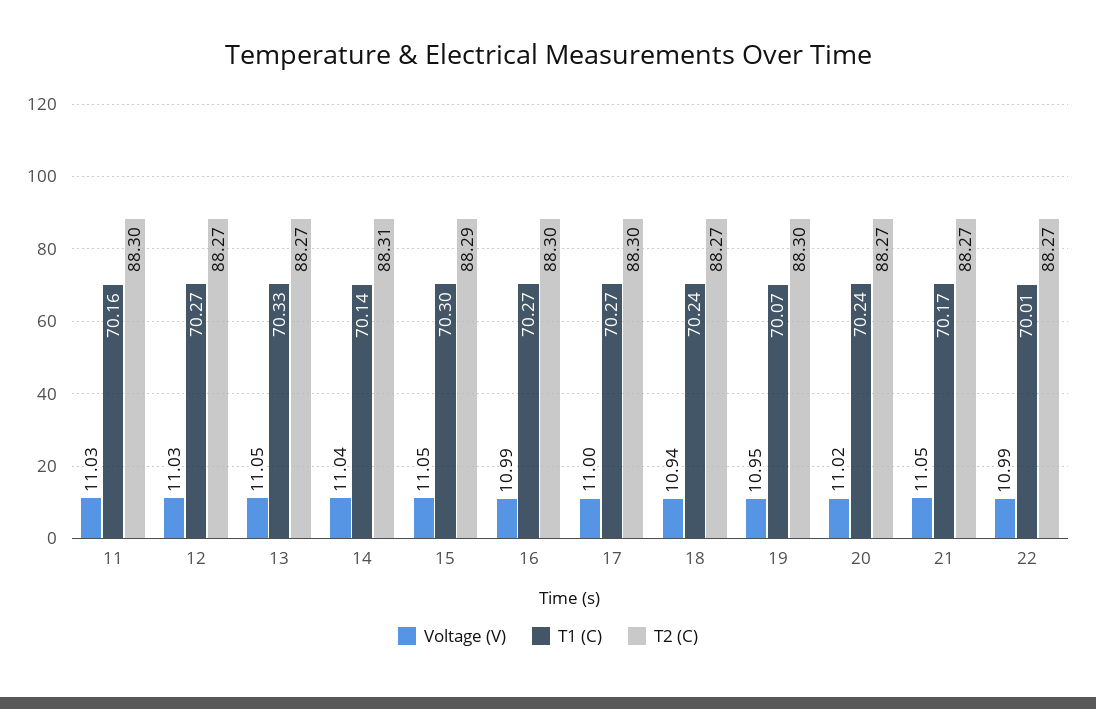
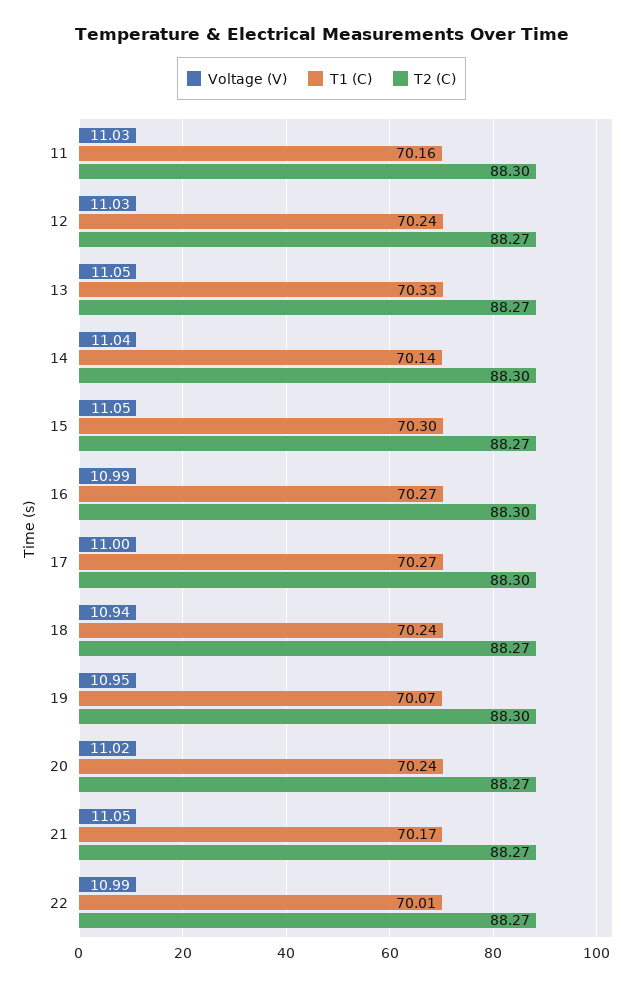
T1 (C), 12: 70.27 -> 70.24
T2 (C), 14: 88.31 -> 88.3
T2 (C), 15: 88.29 -> 88.27

